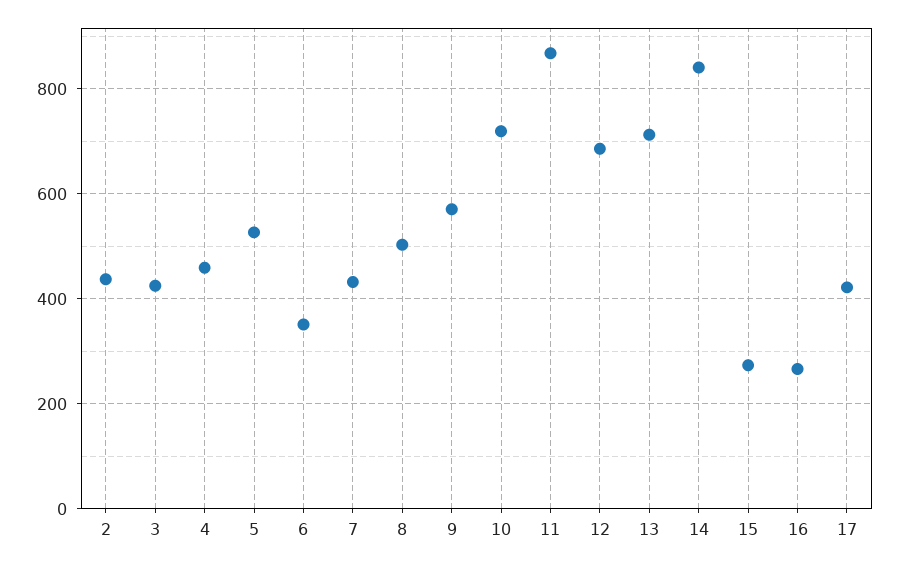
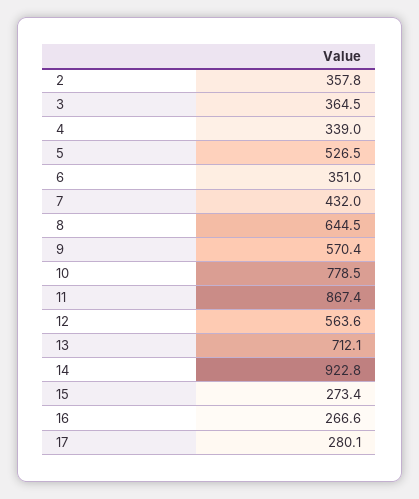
2: 440 -> 357.8
3: 420 -> 364.5
4: 460 -> 339
8: 500 -> 644.5
10: 720 -> 778.5
12: 680 -> 563.6
14: 840 -> 922.8
17: 420 -> 280.1

